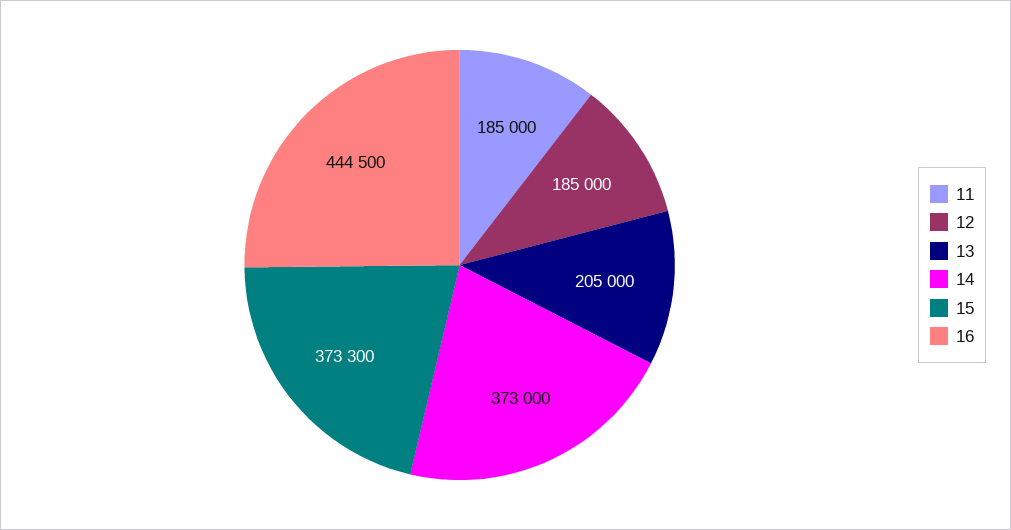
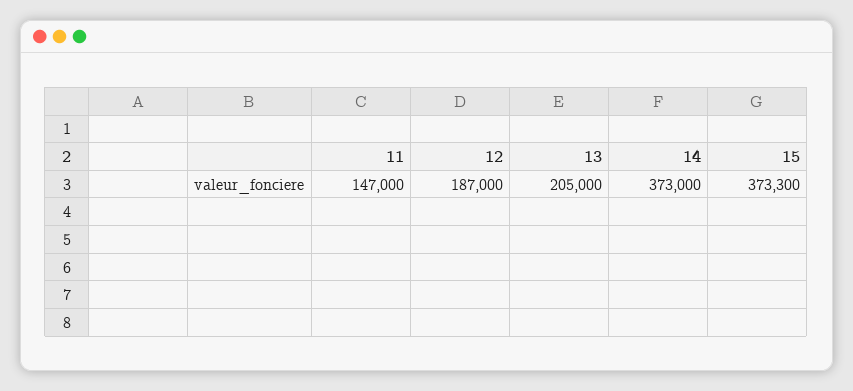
11: 185000 -> 147000
12: 185000 -> 187000
16: 444500 -> none

